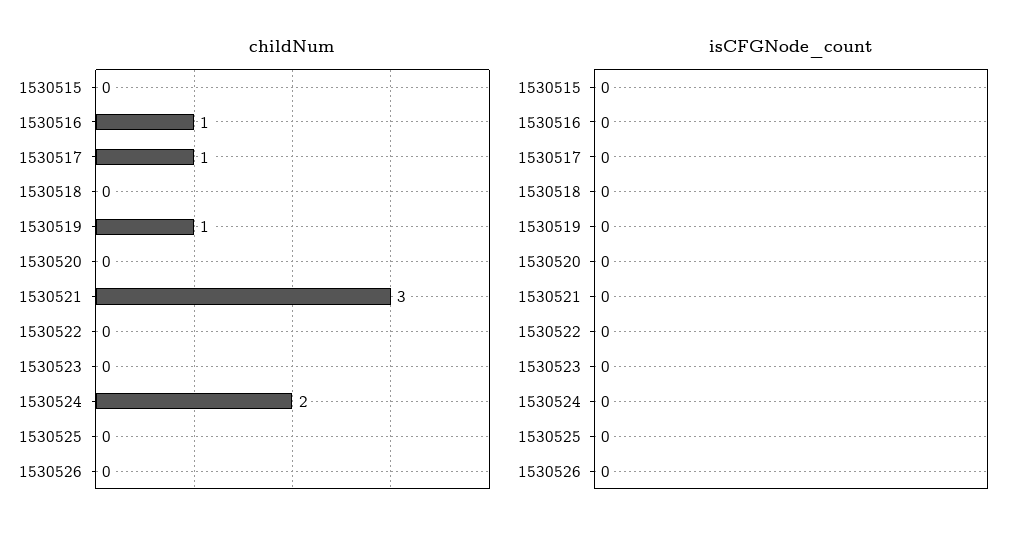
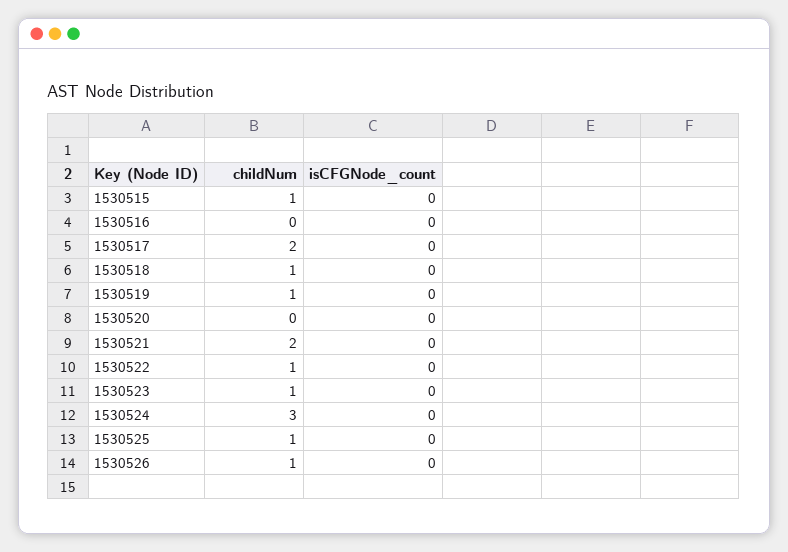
childNum, 1530515: 0 -> 1
childNum, 1530516: 1 -> 0
childNum, 1530517: 1 -> 2
childNum, 1530518: 0 -> 1
childNum, 1530521: 3 -> 2
childNum, 1530522: 0 -> 1
childNum, 1530523: 0 -> 1
childNum, 1530524: 2 -> 3
childNum, 1530525: 0 -> 1
childNum, 1530526: 0 -> 1

